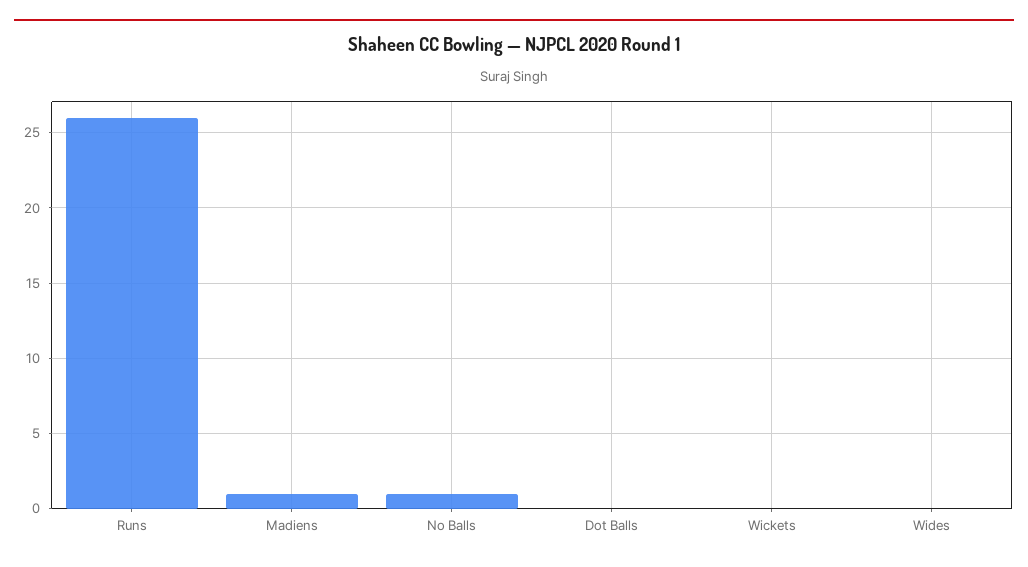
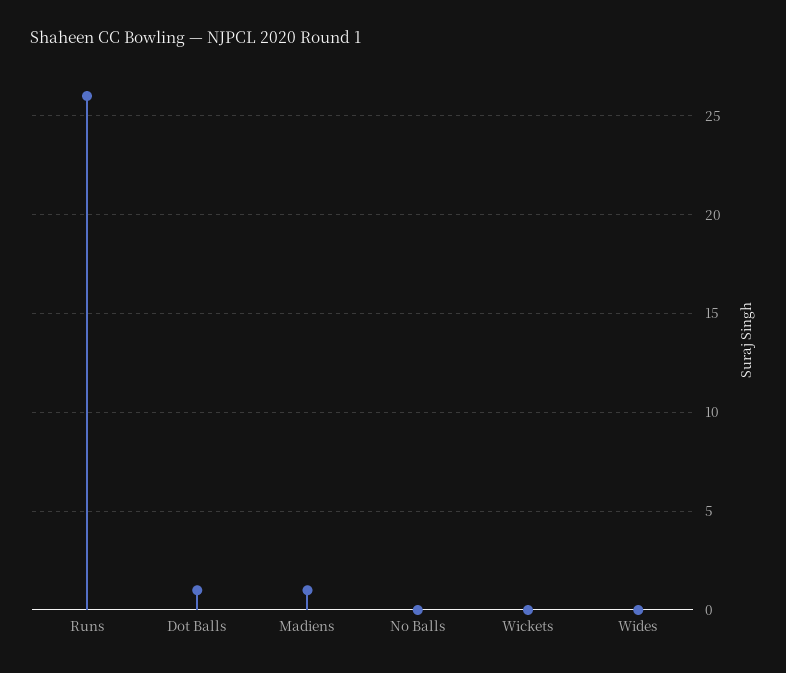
No Balls: 1 -> 0
Dot Balls: 0 -> 1

